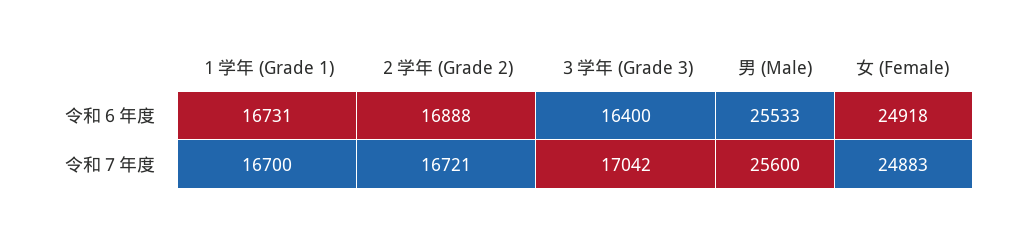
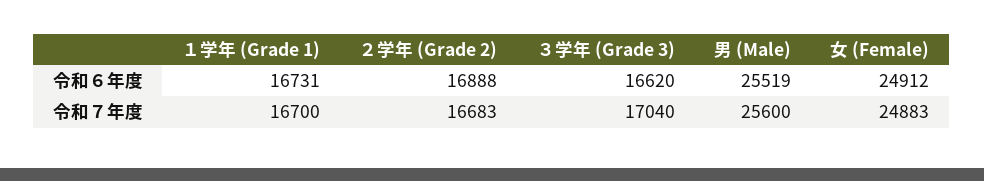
３学年 (Grade 3), 令和６年度: 16400 -> 16620
男 (Male), 令和６年度: 25533 -> 25519
女 (Female), 令和６年度: 24918 -> 24912
２学年 (Grade 2), 令和７年度: 16721 -> 16683
３学年 (Grade 3), 令和７年度: 17042 -> 17040

